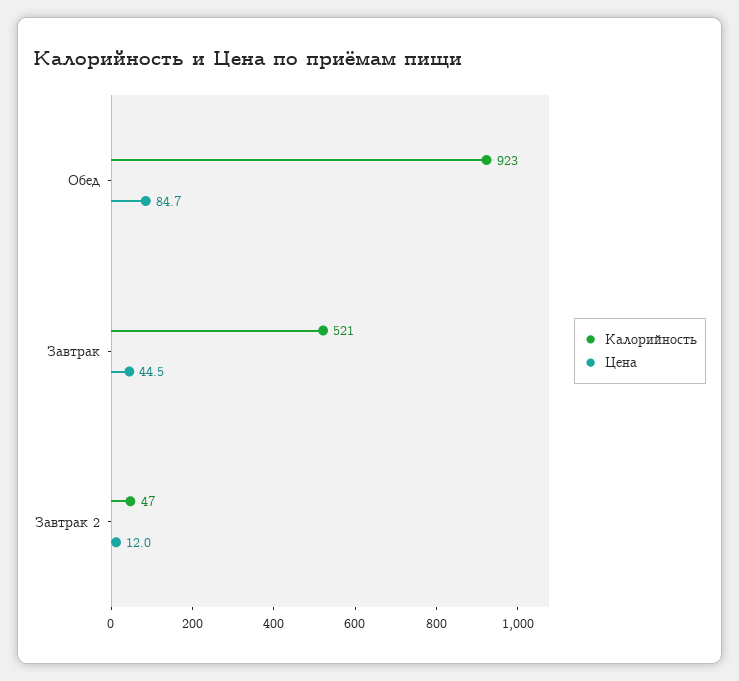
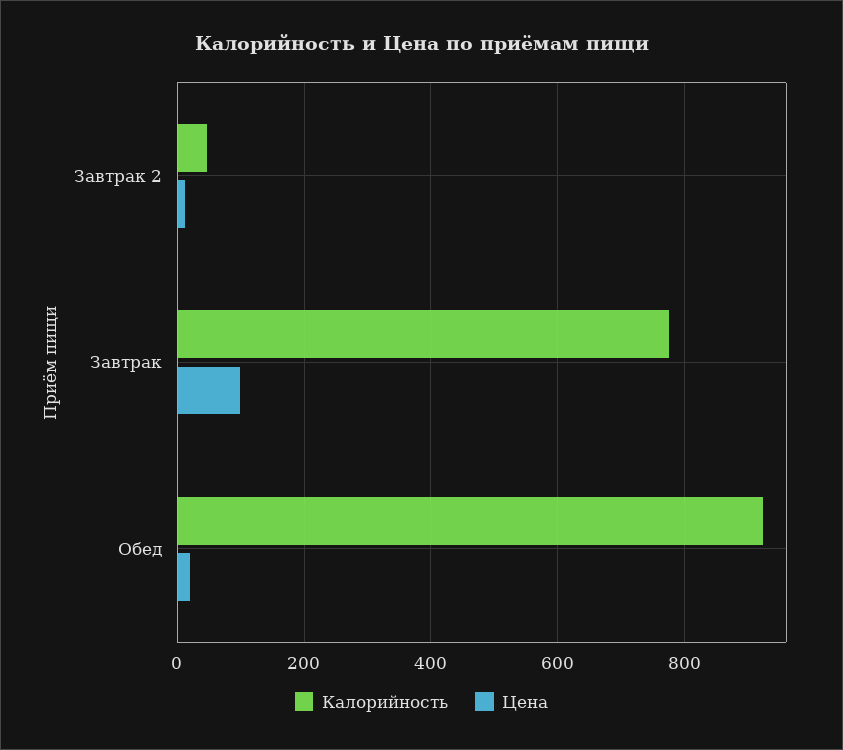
Цена, Обед: 84.7 -> 20
Калорийность, Завтрак: 521 -> 780
Цена, Завтрак: 44.5 -> 100

